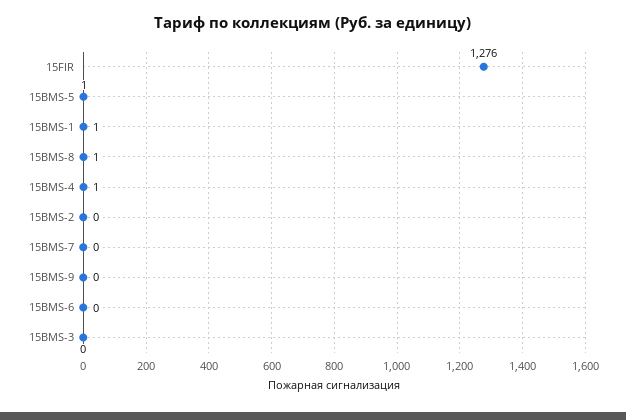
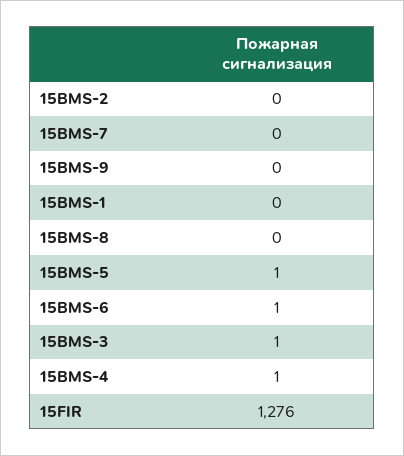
15BMS-1: 1 -> 0
15BMS-8: 1 -> 0
15BMS-6: 0 -> 1
15BMS-3: 0 -> 1

